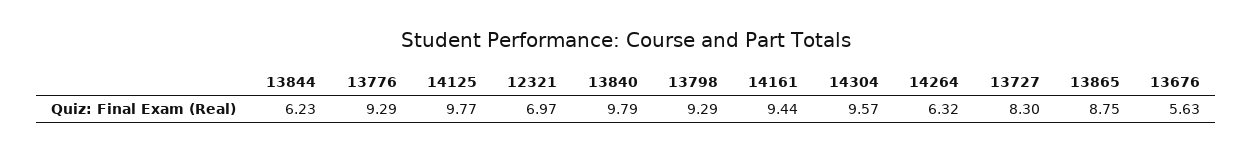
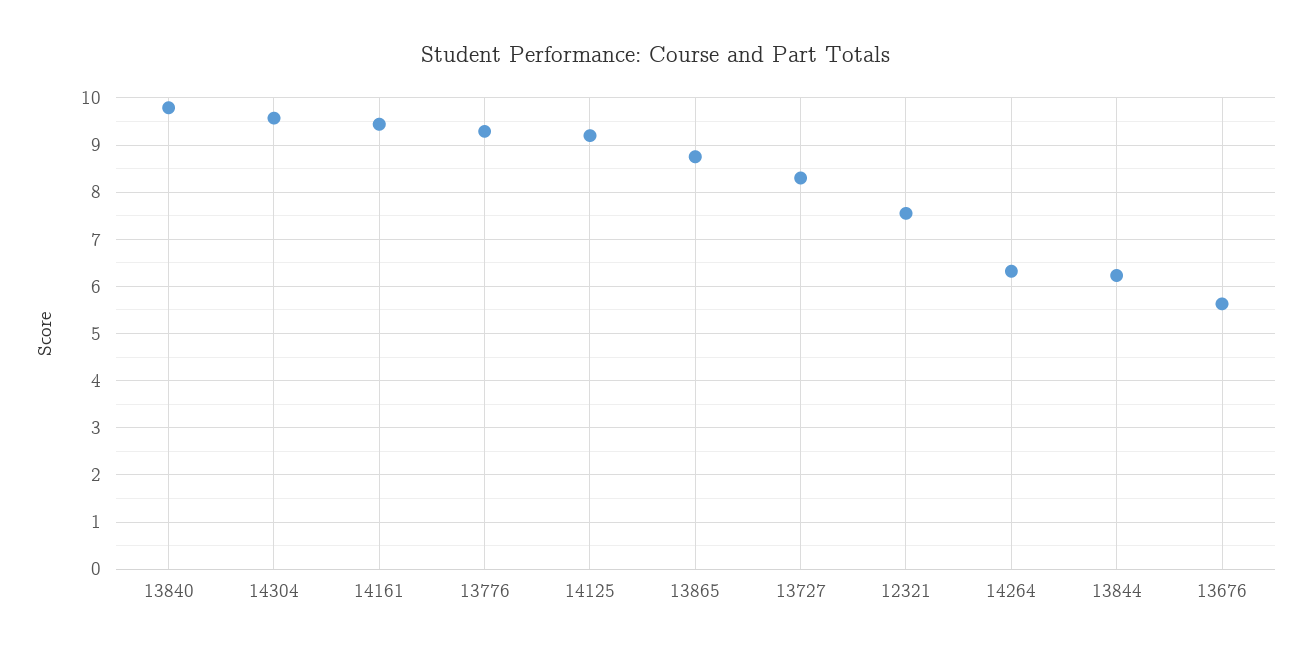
14125: 9.77 -> 9.2
12321: 6.97 -> 7.6
13798: 9.29 -> none

